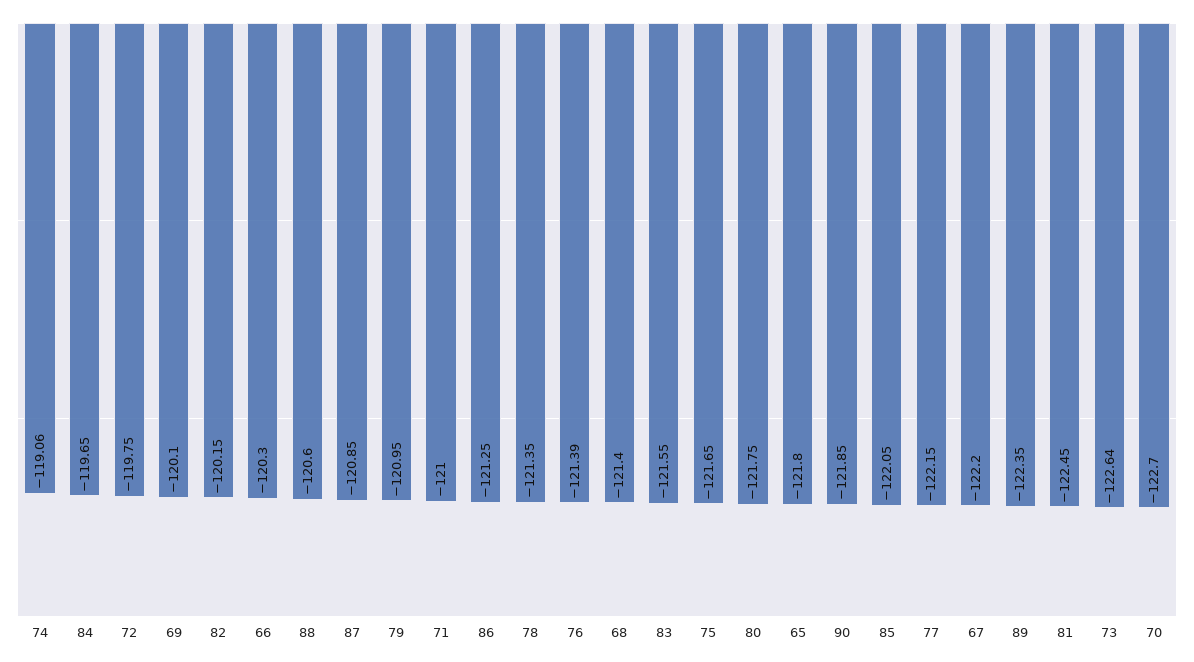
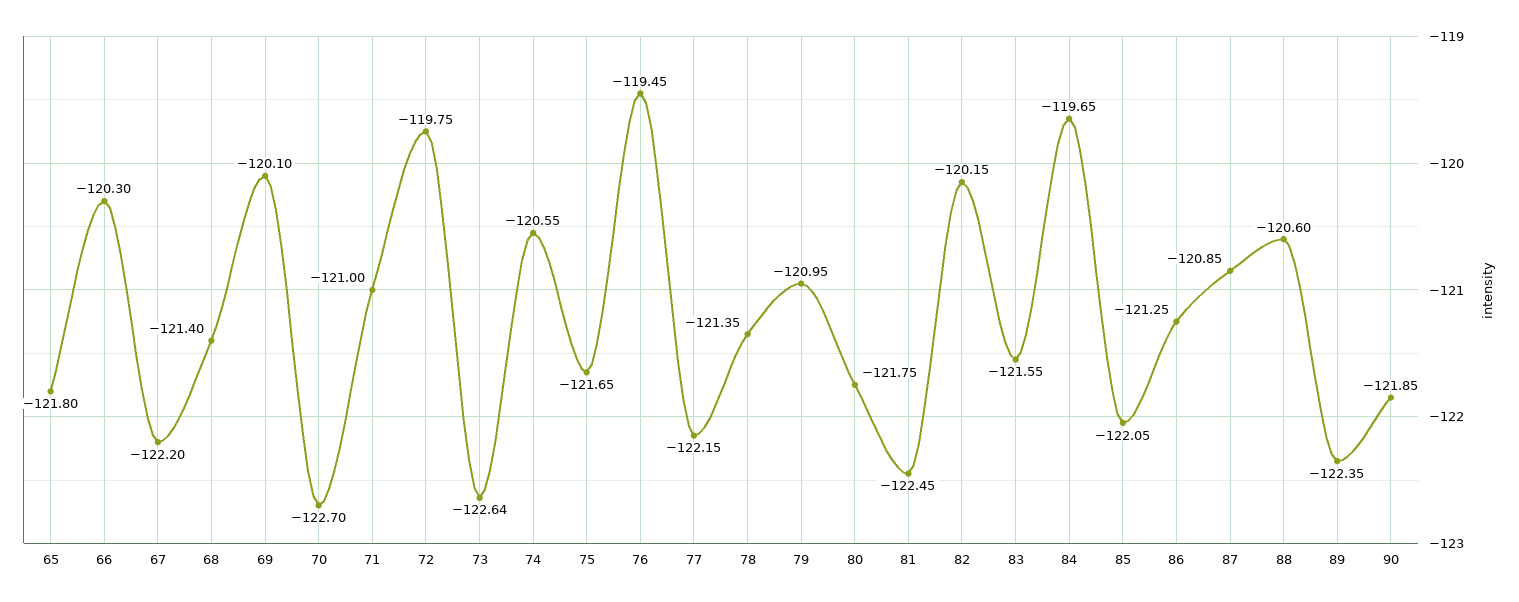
74: -119.06 -> -120.55
76: -121.39 -> -119.45

